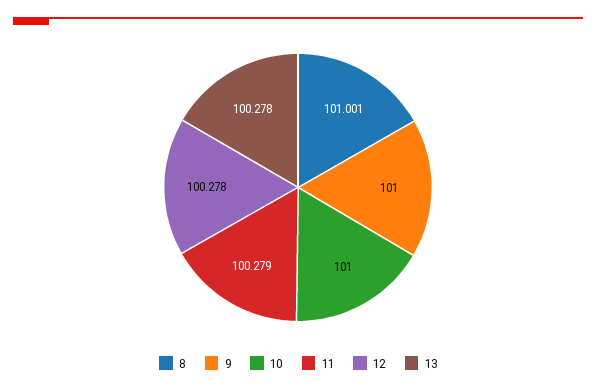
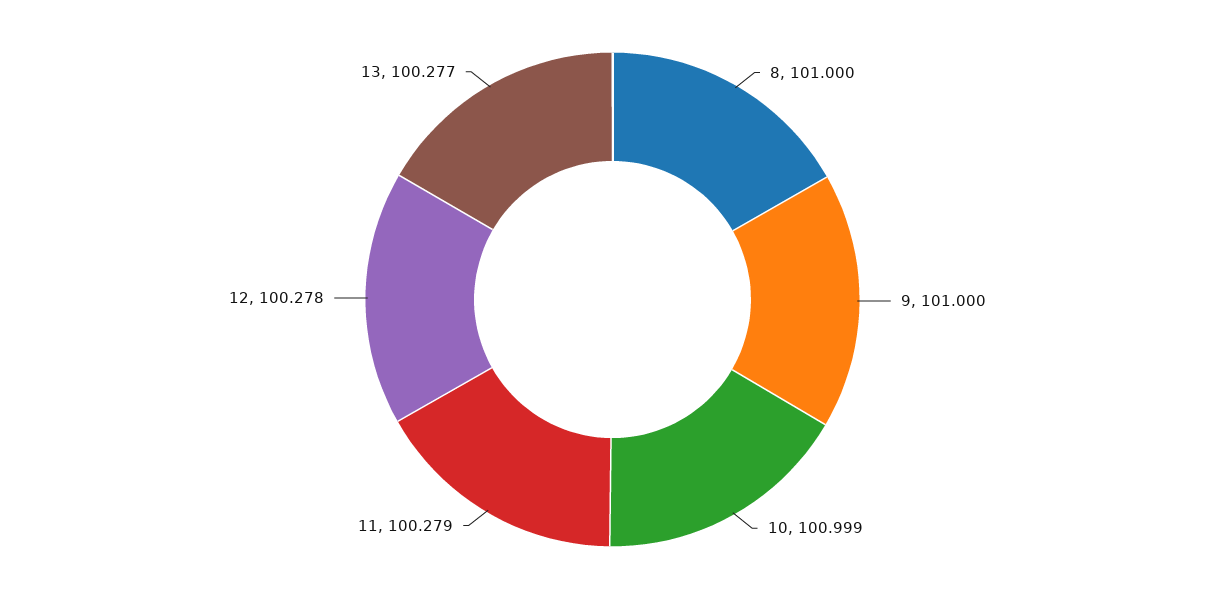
8: 101.001 -> 101
10: 101 -> 100.999
13: 100.278 -> 100.277

